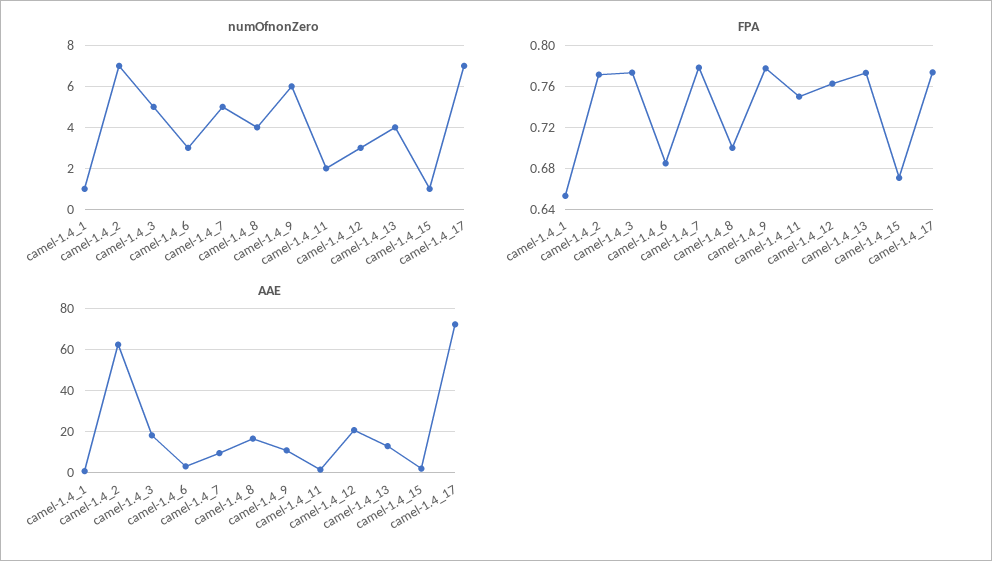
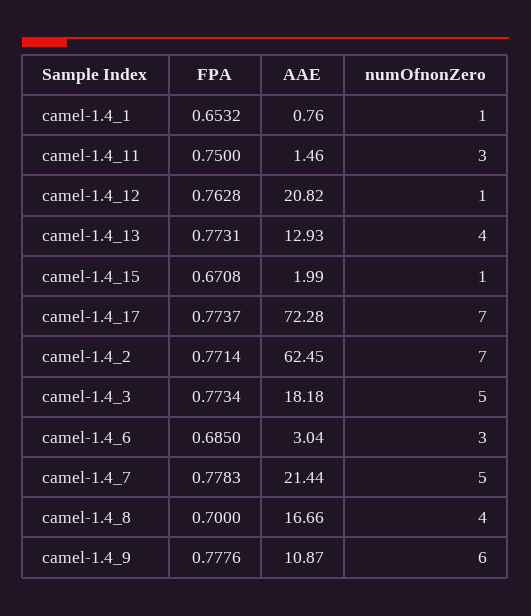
numOfnonZero, camel-1.4_11: 2 -> 3
numOfnonZero, camel-1.4_12: 3 -> 1
AAE, camel-1.4_7: 10 -> 21.44

